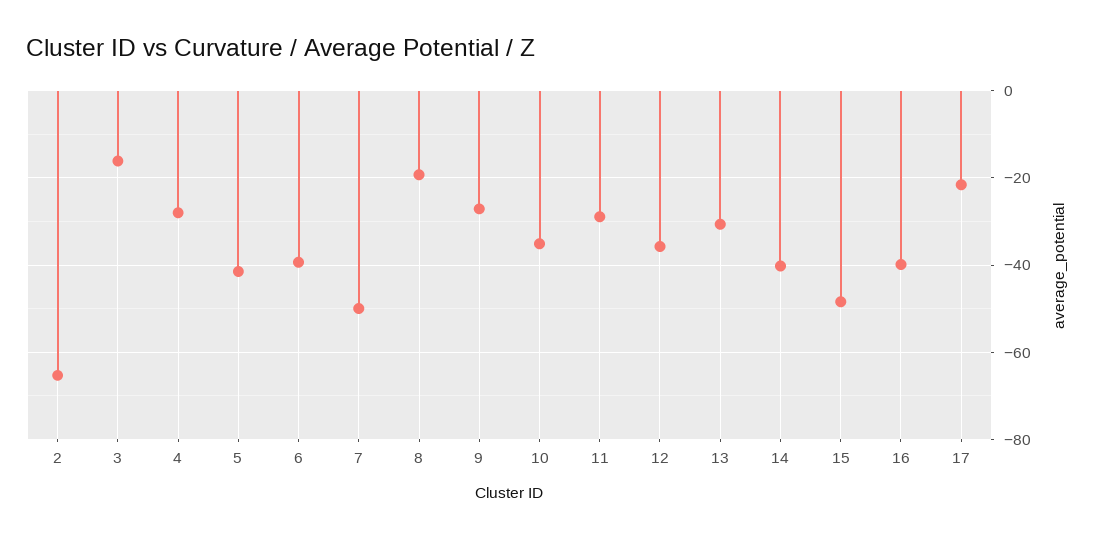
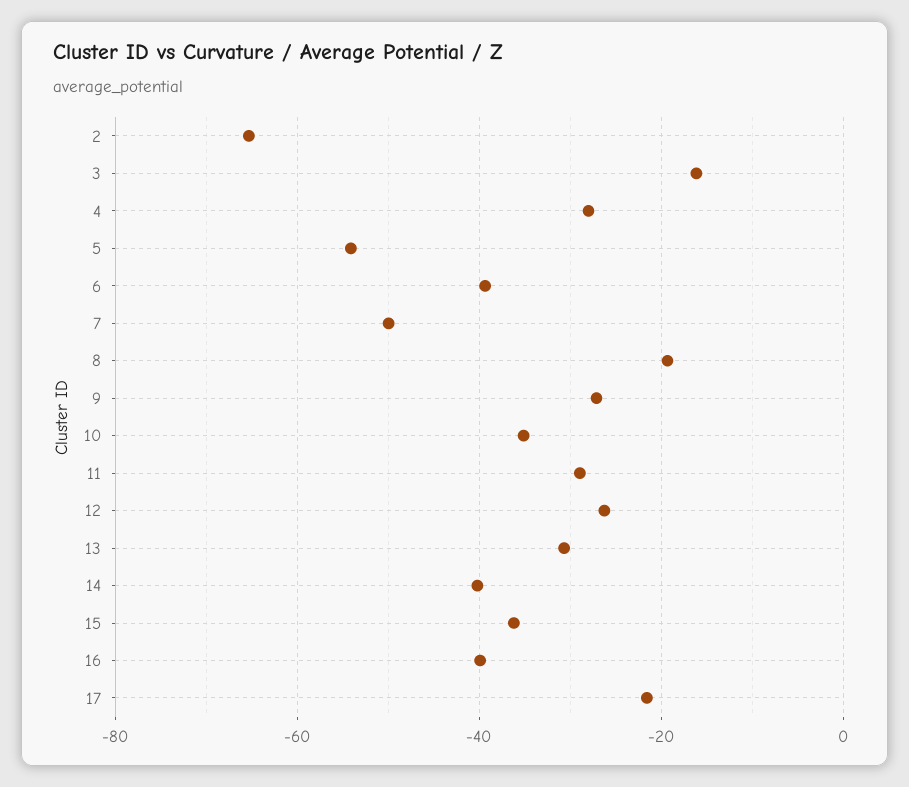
5: -42 -> -54
12: -36 -> -26
15: -48 -> -36

